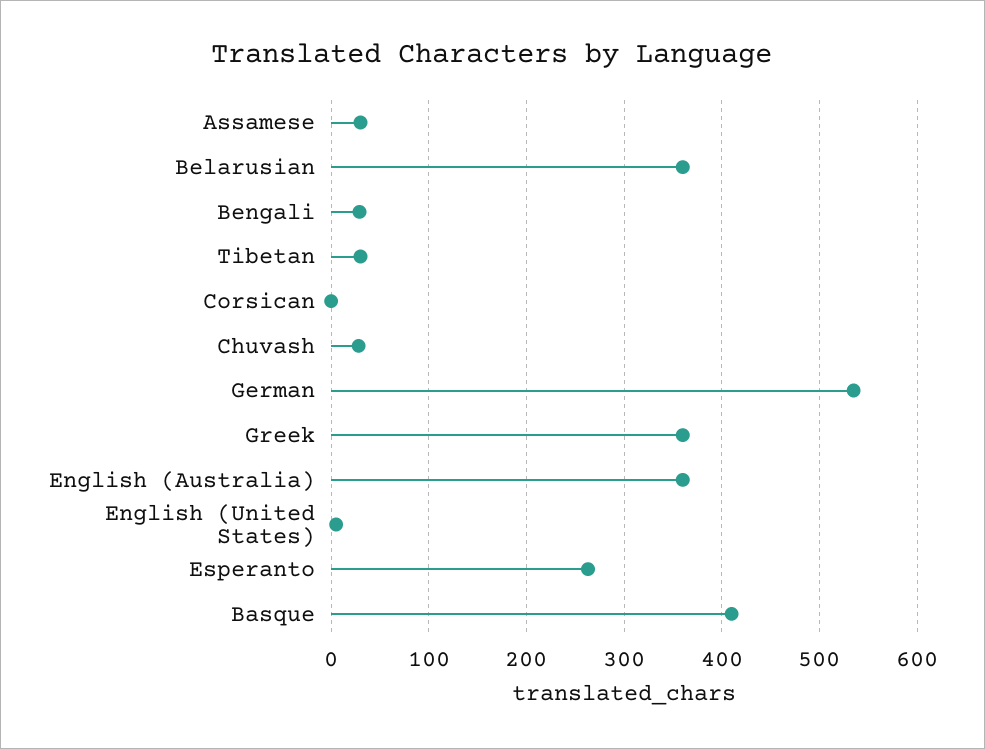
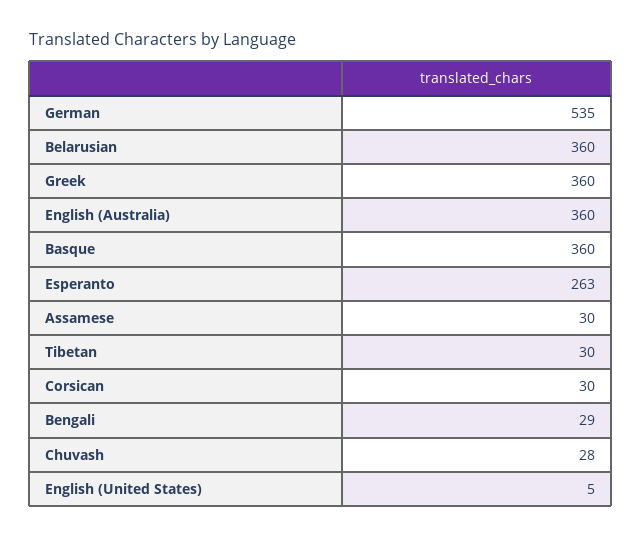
Corsican: 0 -> 30
Basque: 410 -> 360

